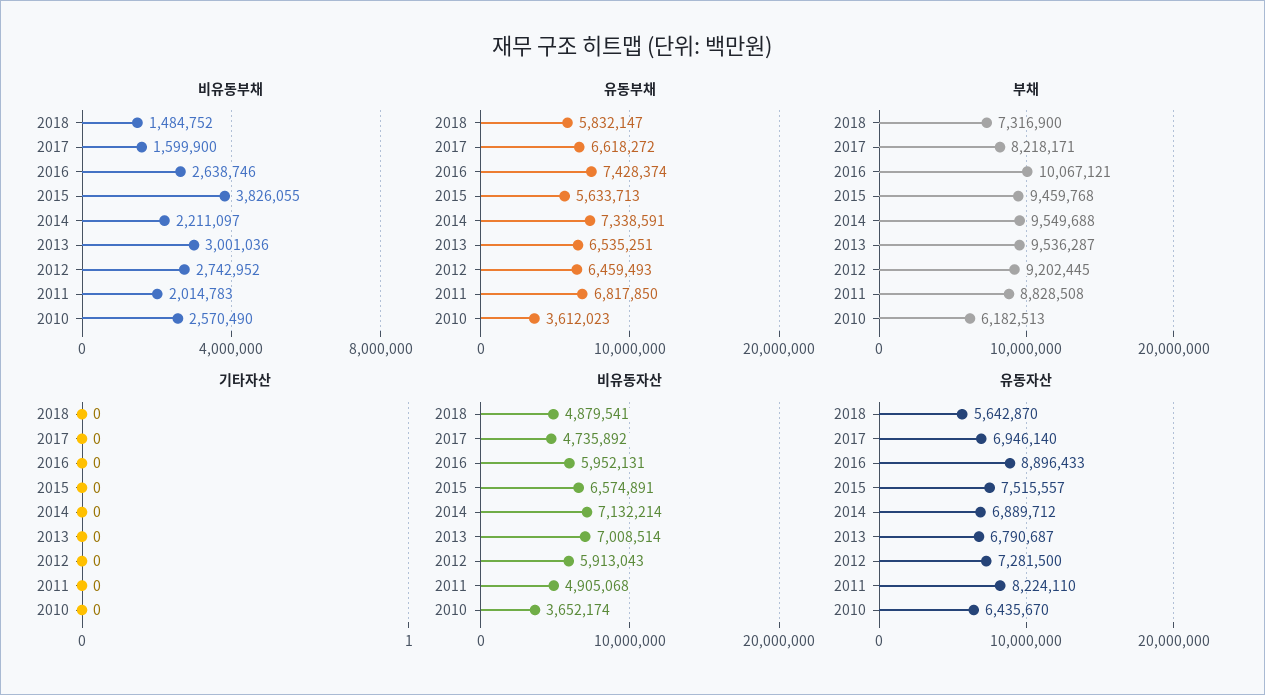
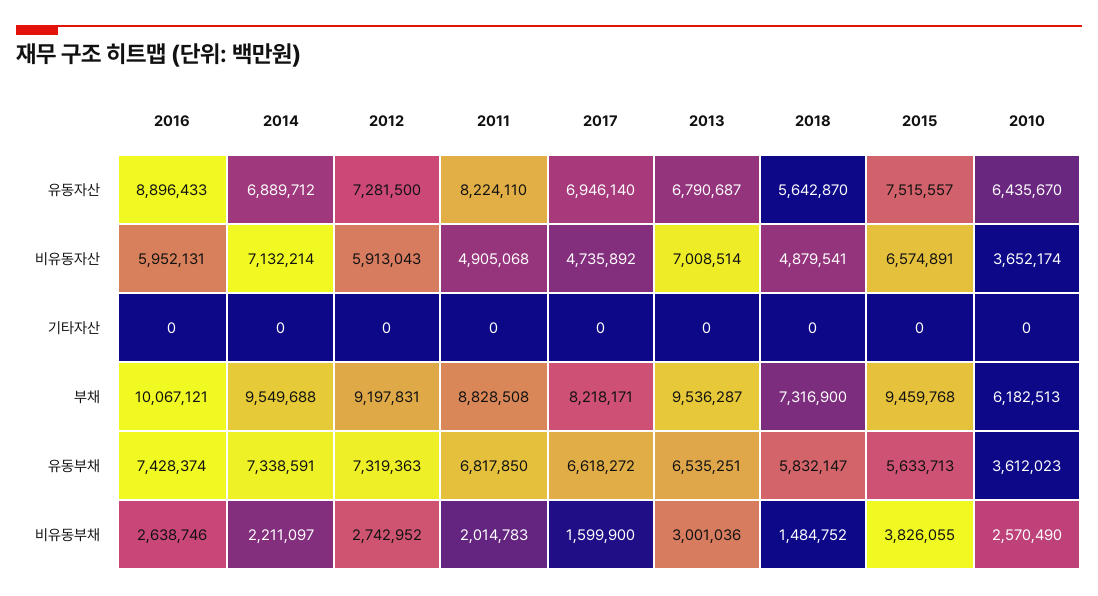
유동부채, 2012: 6459493 -> 7319363
부채, 2012: 9202445 -> 9197831

